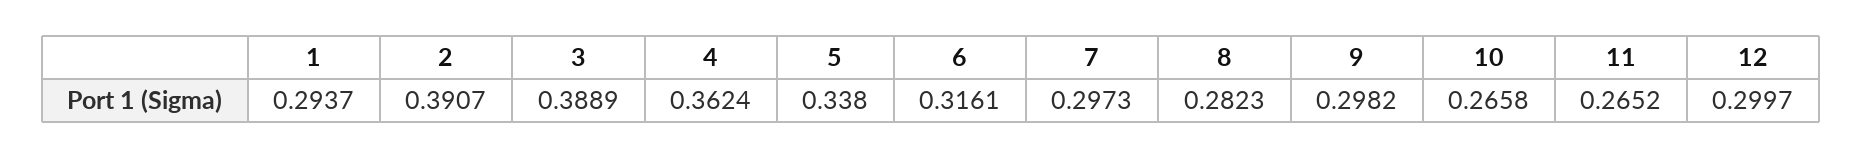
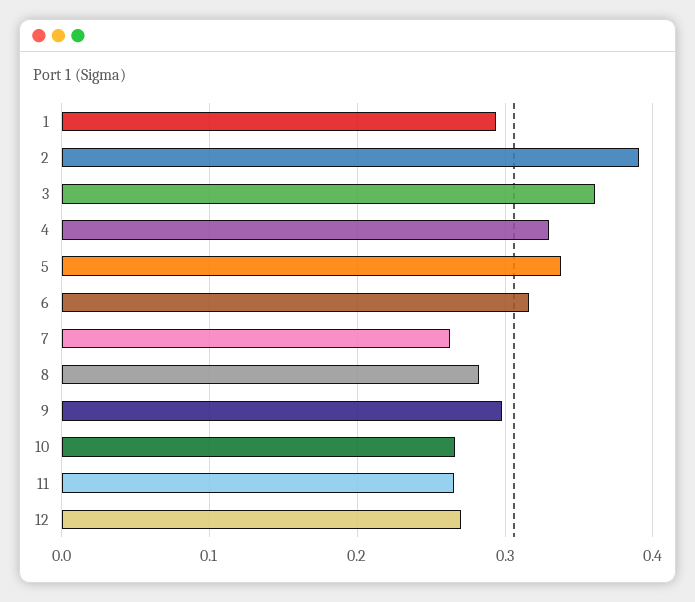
3: 0.3889 -> 0.36
4: 0.3624 -> 0.33
7: 0.2973 -> 0.26
12: 0.2997 -> 0.27

